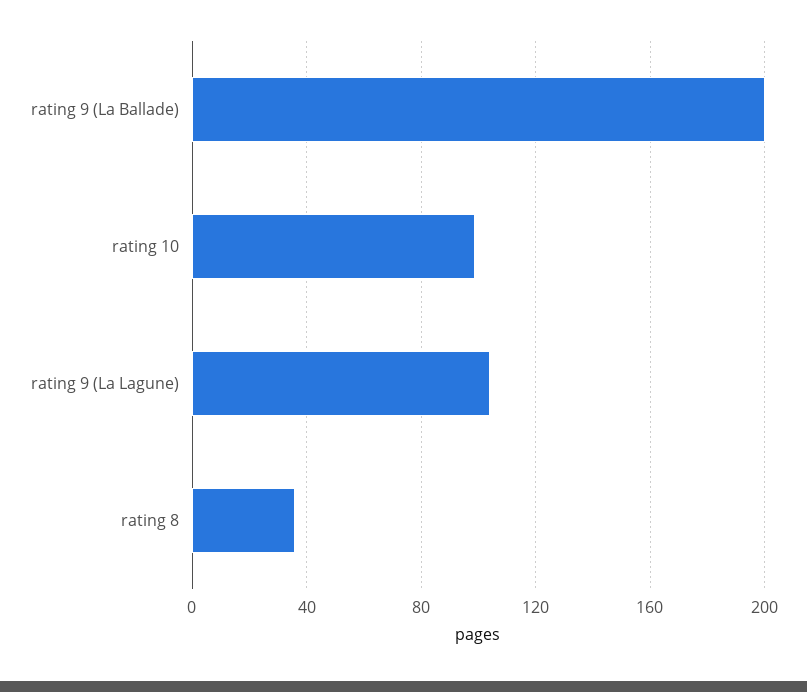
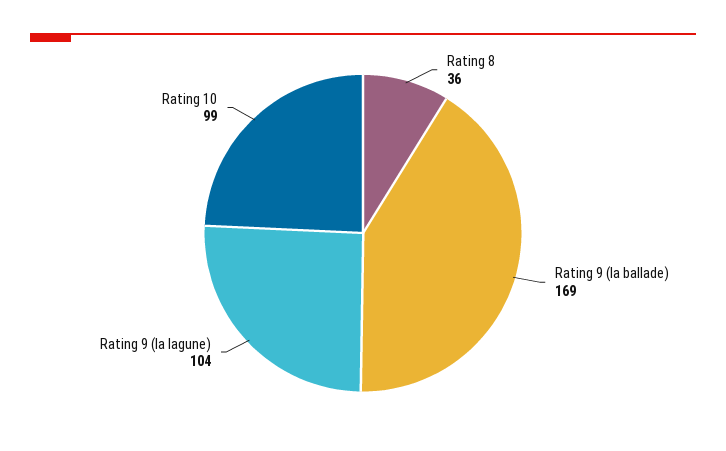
rating 9 (La Ballade): 200 -> 169

